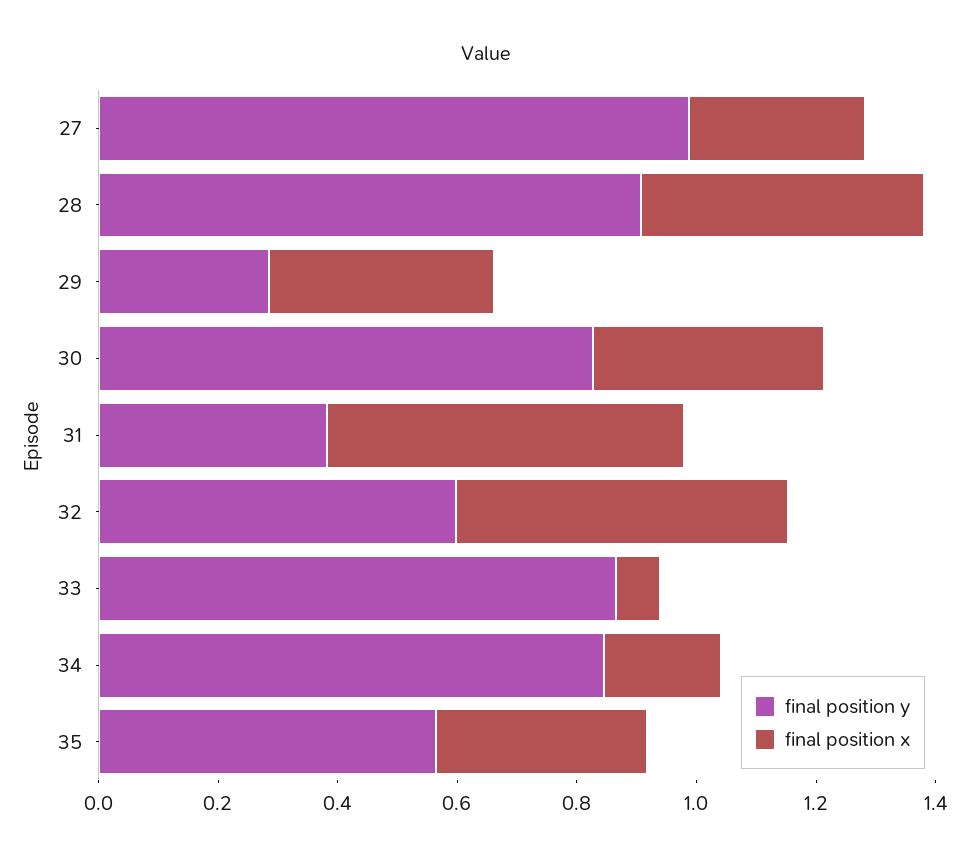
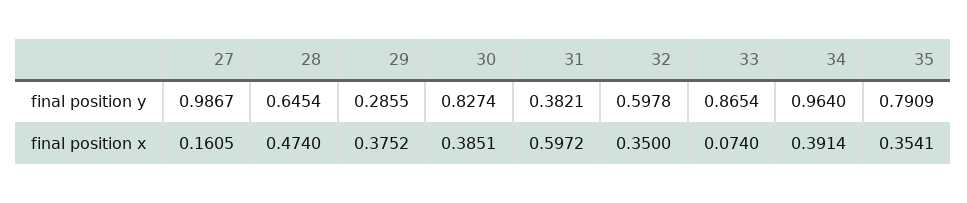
final position x, 27: 0.3 -> 0.1605
final position y, 28: 0.9 -> 0.6454
final position x, 32: 0.55 -> 0.35
final position y, 34: 0.85 -> 0.964
final position x, 34: 0.2 -> 0.3914
final position y, 35: 0.55 -> 0.7909

